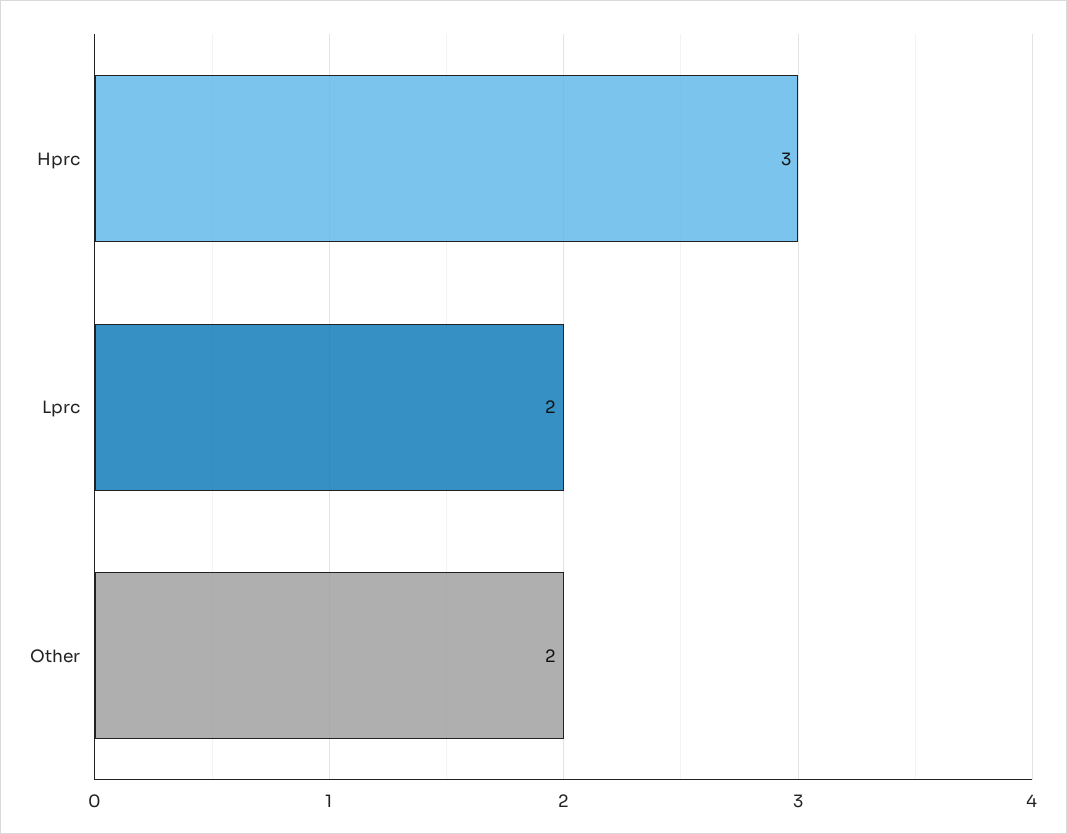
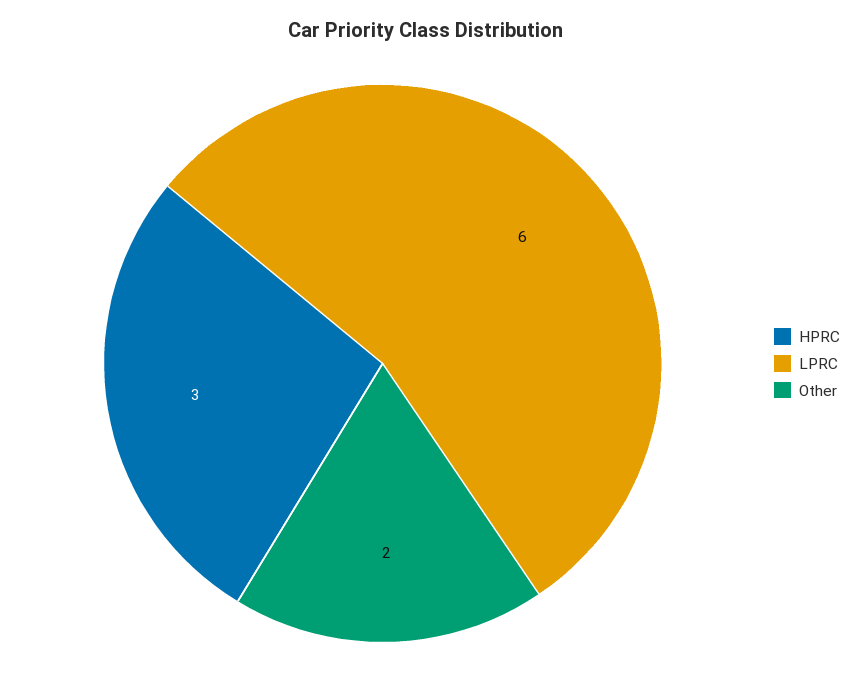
Lprc: 2 -> 6

